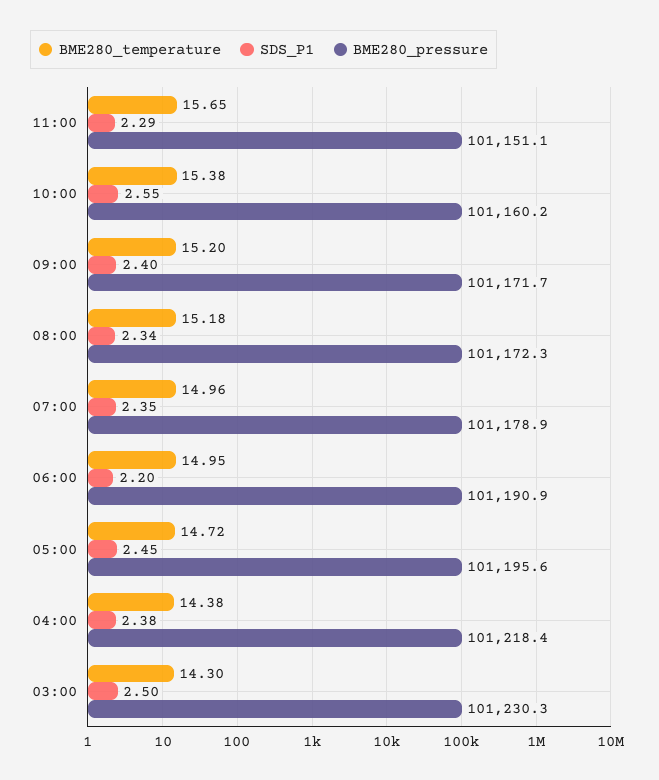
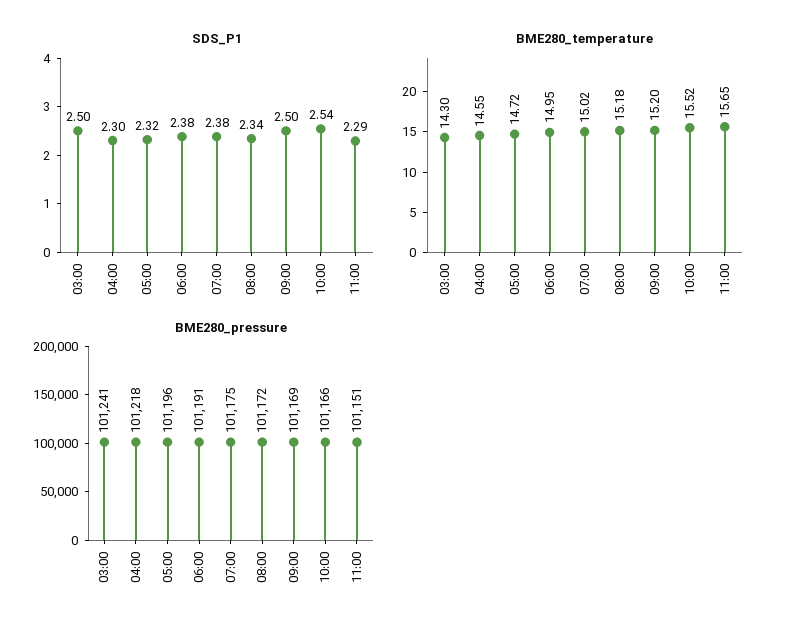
BME280_temperature, 10:00: 15.38 -> 15.52
SDS_P1, 10:00: 2.55 -> 2.54
BME280_pressure, 10:00: 101160.2 -> 101166
SDS_P1, 09:00: 2.4 -> 2.5
BME280_pressure, 09:00: 101171.7 -> 101169
BME280_temperature, 07:00: 14.96 -> 15.02
SDS_P1, 07:00: 2.35 -> 2.38
BME280_pressure, 07:00: 101178.9 -> 101175
SDS_P1, 06:00: 2.2 -> 2.38
SDS_P1, 05:00: 2.45 -> 2.32
BME280_temperature, 04:00: 14.38 -> 14.55
SDS_P1, 04:00: 2.38 -> 2.3
BME280_pressure, 03:00: 101230.3 -> 101241

